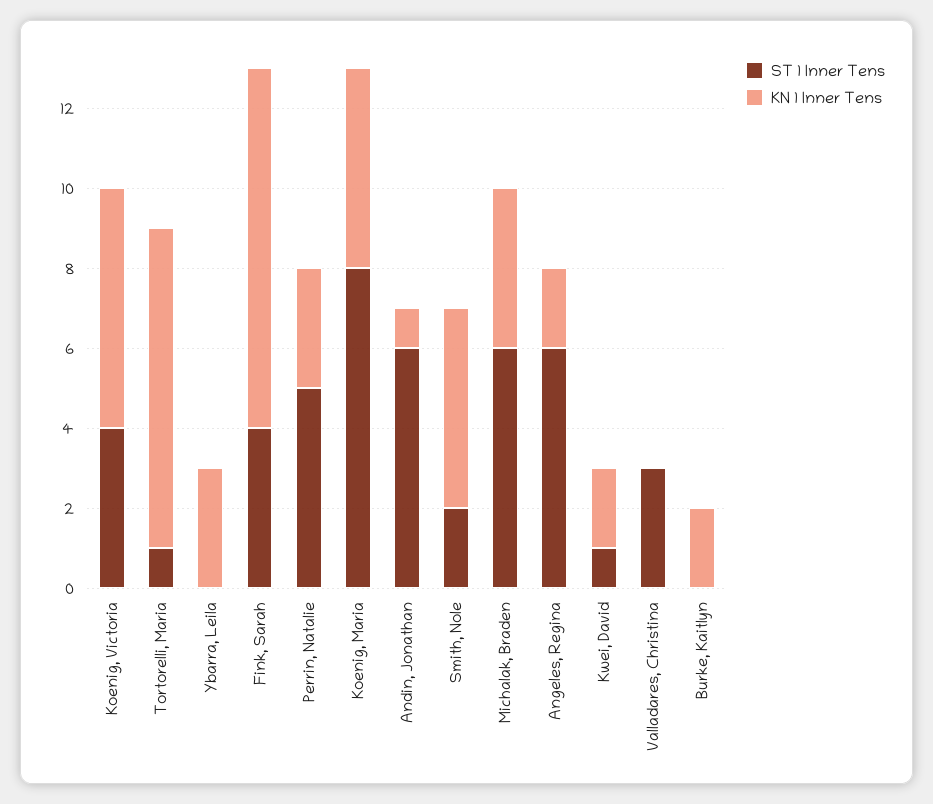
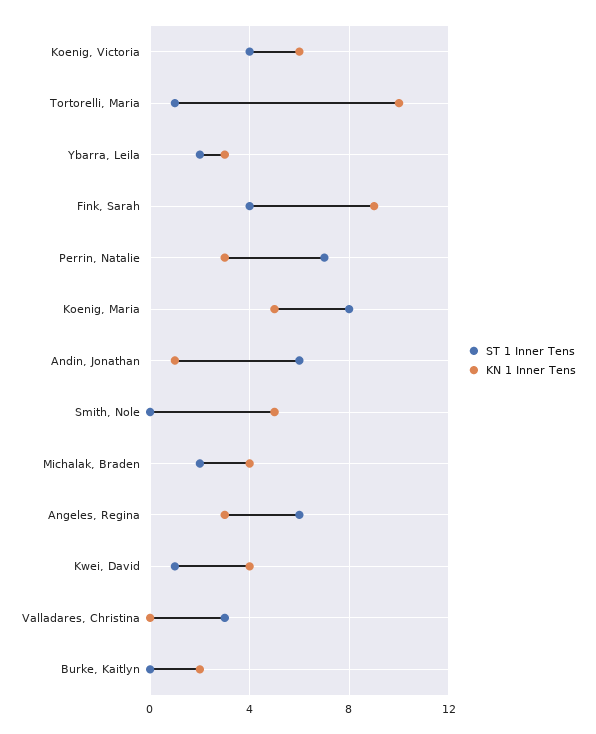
KN 1 Inner Tens, Tortorelli, Maria: 8 -> 10
ST 1 Inner Tens, Ybarra, Leila: 0 -> 2
ST 1 Inner Tens, Perrin, Natalie: 5 -> 7
ST 1 Inner Tens, Smith, Nole: 2 -> 0
ST 1 Inner Tens, Michalak, Braden: 6 -> 2
KN 1 Inner Tens, Angeles, Regina: 2 -> 3
KN 1 Inner Tens, Kwei, David: 2 -> 4

